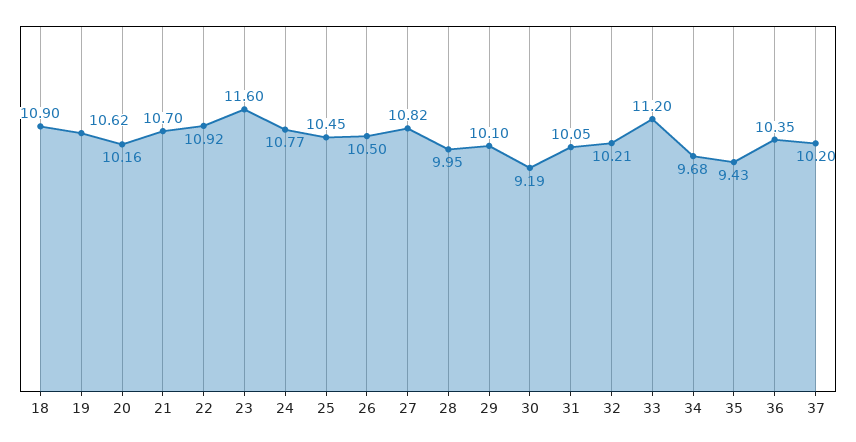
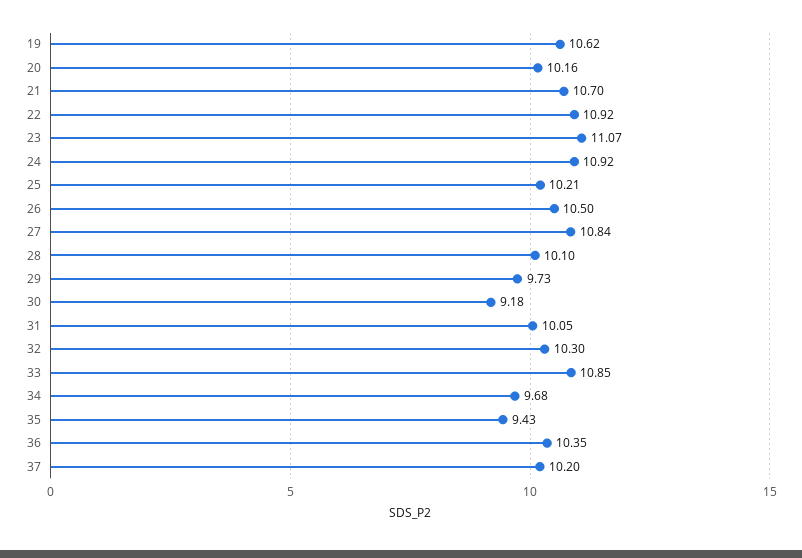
18: 10.9 -> none
23: 11.6 -> 11.07
24: 10.77 -> 10.92
25: 10.45 -> 10.21
27: 10.82 -> 10.84
28: 9.95 -> 10.1
29: 10.1 -> 9.73
30: 9.19 -> 9.18
32: 10.21 -> 10.3
33: 11.2 -> 10.85

